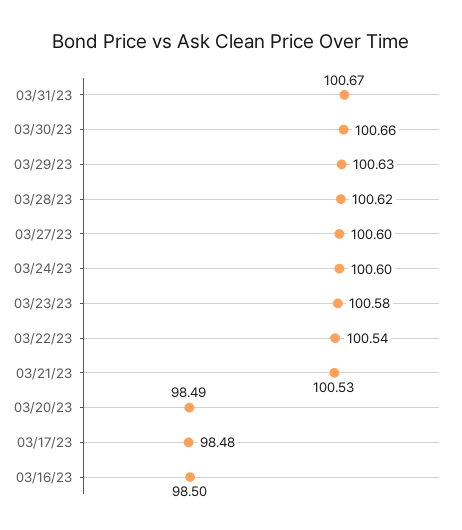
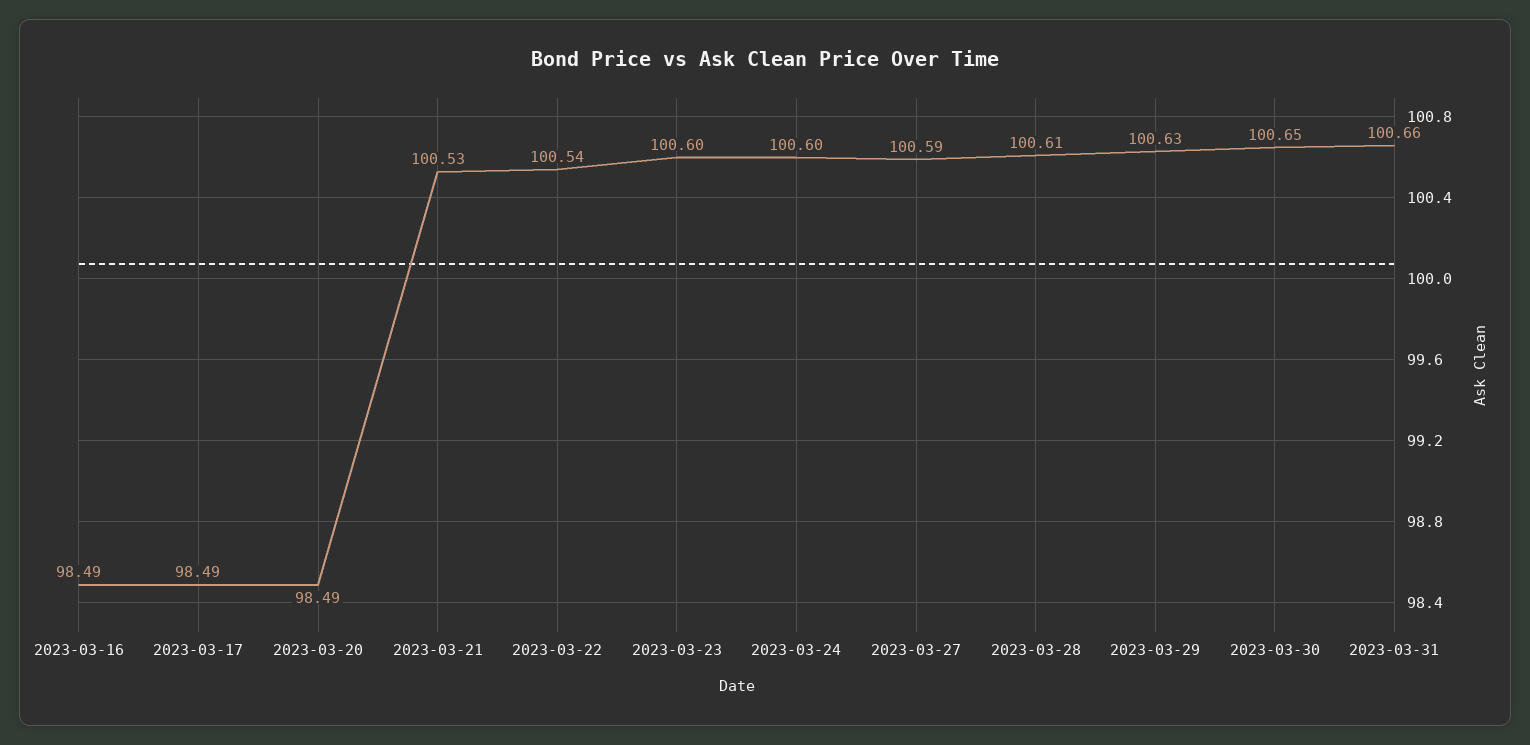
03/31/23: 100.67 -> 100.66
03/30/23: 100.66 -> 100.65
03/28/23: 100.62 -> 100.61
03/27/23: 100.6 -> 100.59
03/23/23: 100.58 -> 100.6
03/17/23: 98.48 -> 98.49
03/16/23: 98.5 -> 98.49

